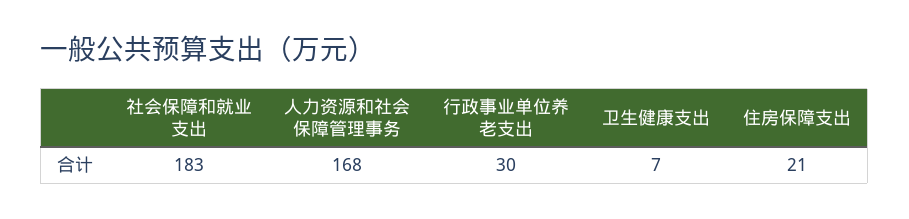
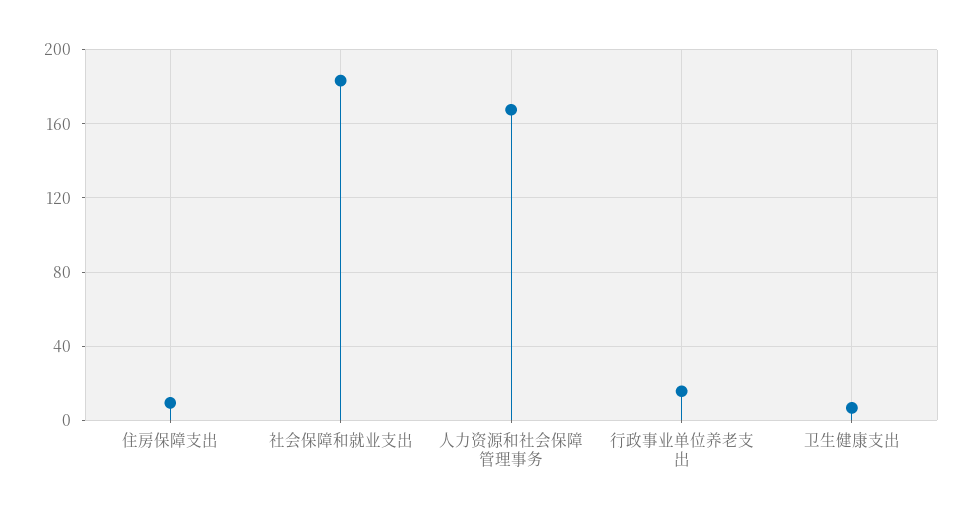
行政事业单位养老支出: 30 -> 15
住房保障支出: 21 -> 10

